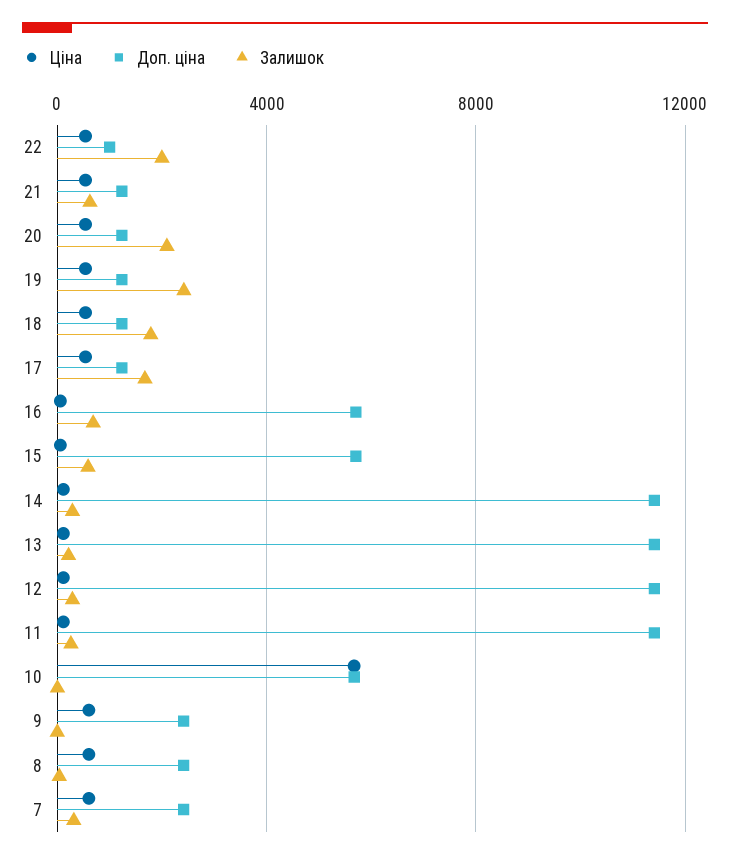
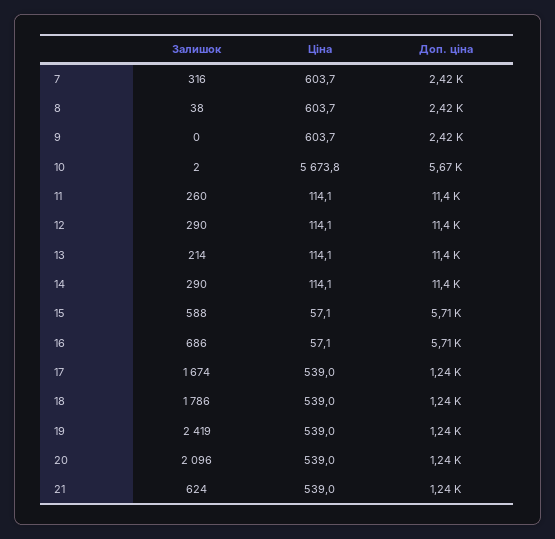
Ціна, 22: 500 -> none
Доп. ціна, 22: 1000 -> none
Залишок, 22: 2000 -> none

